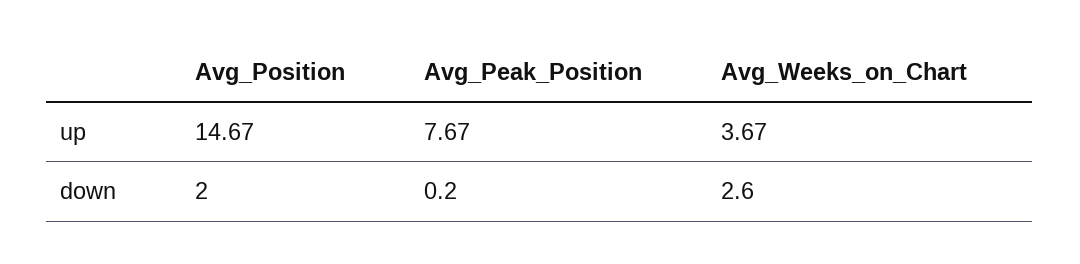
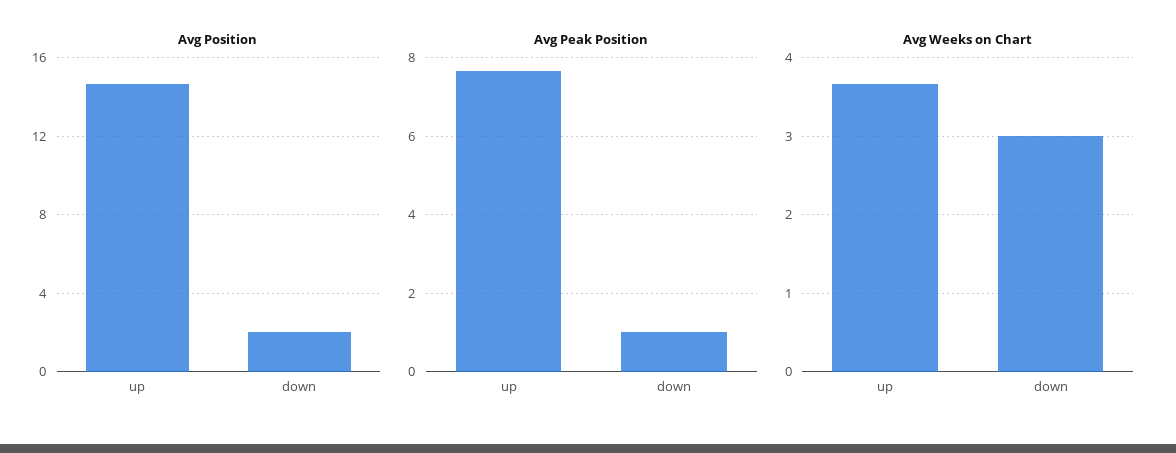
Avg_Peak_Position, down: 0.2 -> 1
Avg_Weeks_on_Chart, down: 2.6 -> 3

